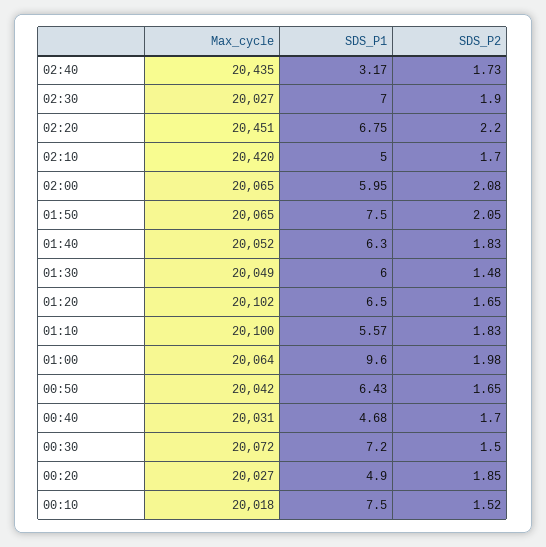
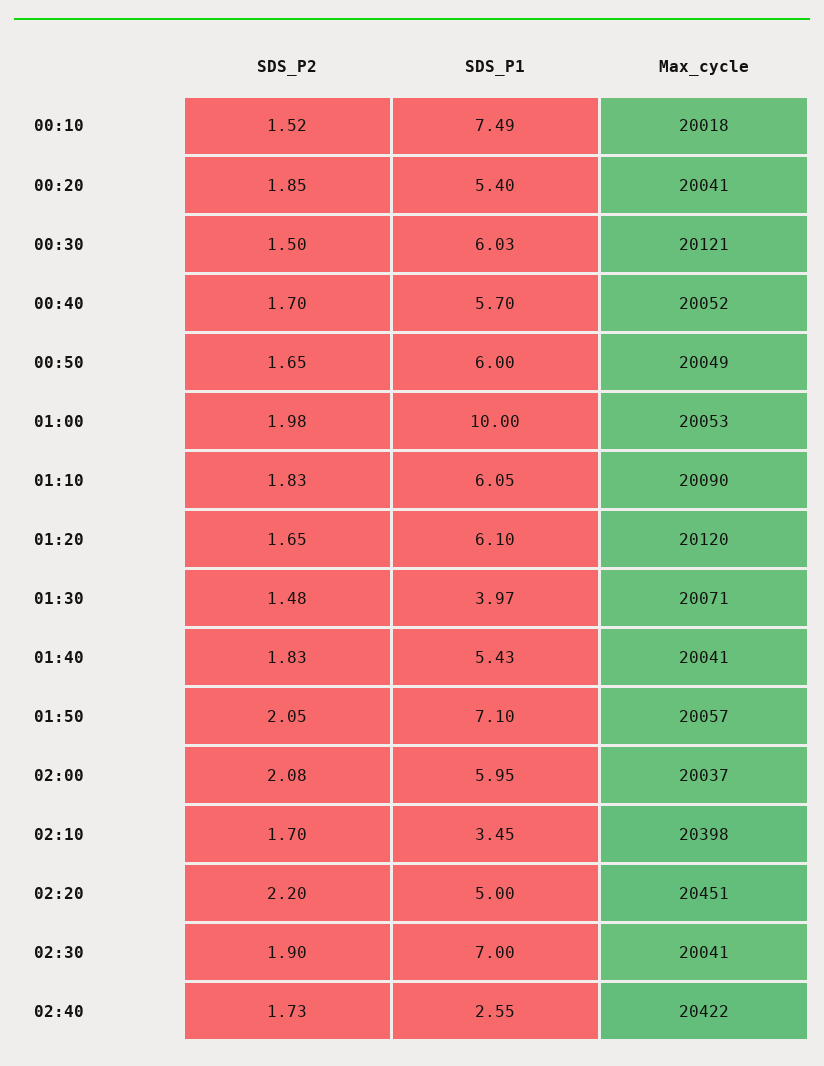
Max_cycle, 02:40: 20435 -> 20422
SDS_P1, 02:40: 3.17 -> 2.55
Max_cycle, 02:30: 20027 -> 20041
SDS_P1, 02:20: 6.75 -> 5
Max_cycle, 02:10: 20420 -> 20398
SDS_P1, 02:10: 5 -> 3.45
Max_cycle, 02:00: 20065 -> 20037
Max_cycle, 01:50: 20065 -> 20057
SDS_P1, 01:50: 7.5 -> 7.1
Max_cycle, 01:40: 20052 -> 20041
SDS_P1, 01:40: 6.3 -> 5.43
Max_cycle, 01:30: 20049 -> 20071
SDS_P1, 01:30: 6 -> 3.97
Max_cycle, 01:20: 20102 -> 20120
SDS_P1, 01:20: 6.5 -> 6.1
Max_cycle, 01:10: 20100 -> 20090
SDS_P1, 01:10: 5.57 -> 6.05
Max_cycle, 01:00: 20064 -> 20053
SDS_P1, 01:00: 9.6 -> 10
Max_cycle, 00:50: 20042 -> 20049
SDS_P1, 00:50: 6.43 -> 6
Max_cycle, 00:40: 20031 -> 20052
SDS_P1, 00:40: 4.68 -> 5.7
Max_cycle, 00:30: 20072 -> 20121
SDS_P1, 00:30: 7.2 -> 6.03
Max_cycle, 00:20: 20027 -> 20041
SDS_P1, 00:20: 4.9 -> 5.4
SDS_P1, 00:10: 7.5 -> 7.49

